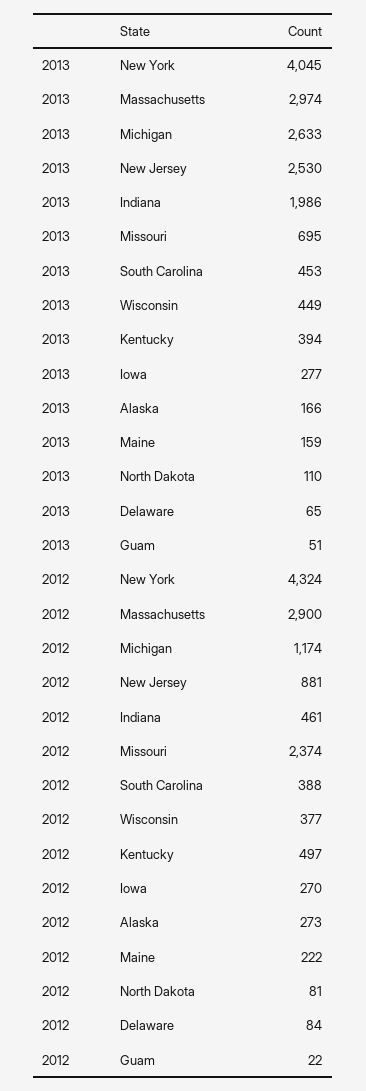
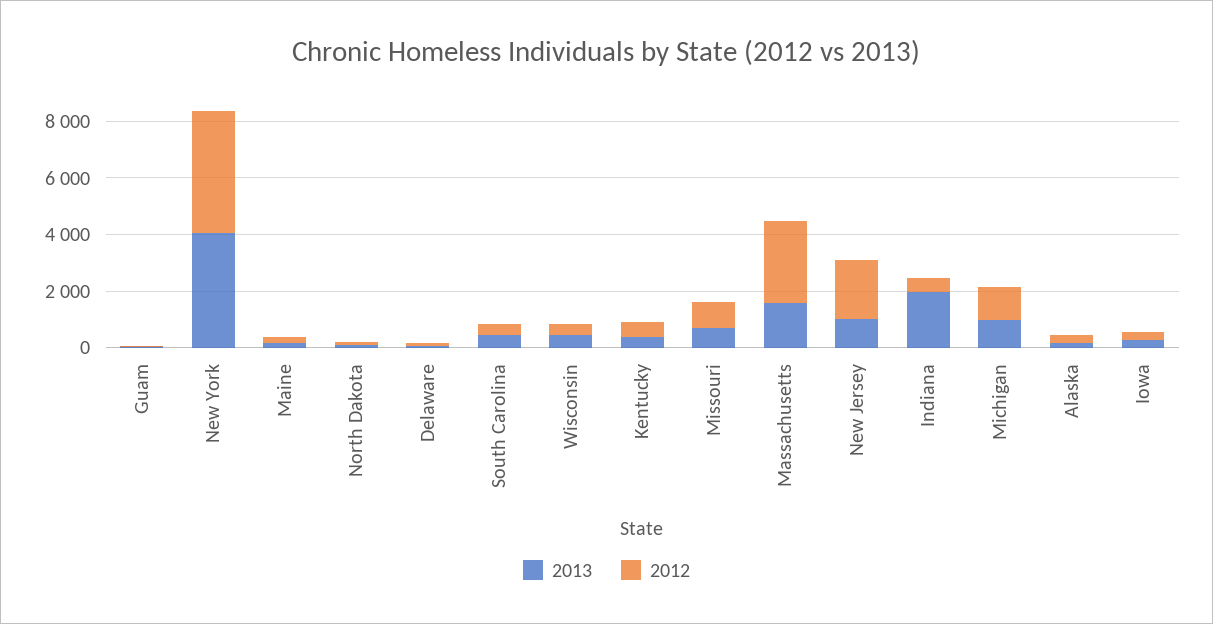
2013, Massachusetts: 2974 -> 1500
2013, Michigan: 2633 -> 1000
2013, New Jersey: 2530 -> 1000
2012, New Jersey: 881 -> 2000
2012, Missouri: 2374 -> 1000

